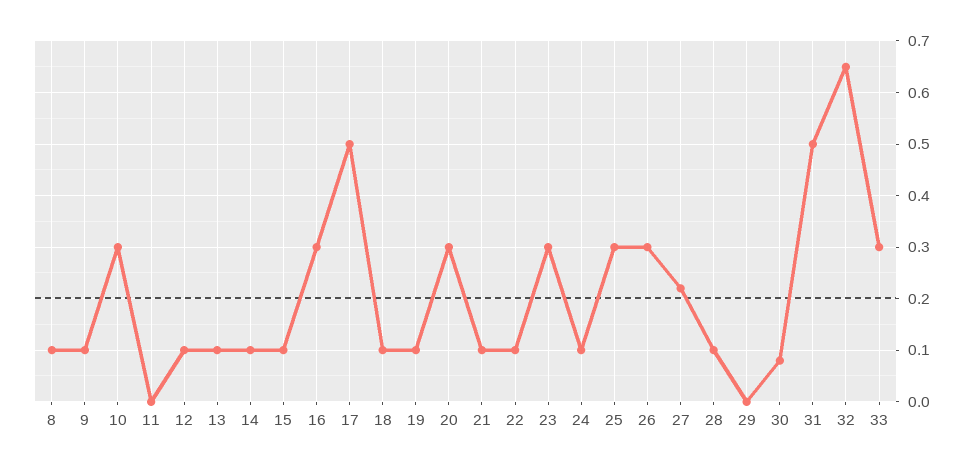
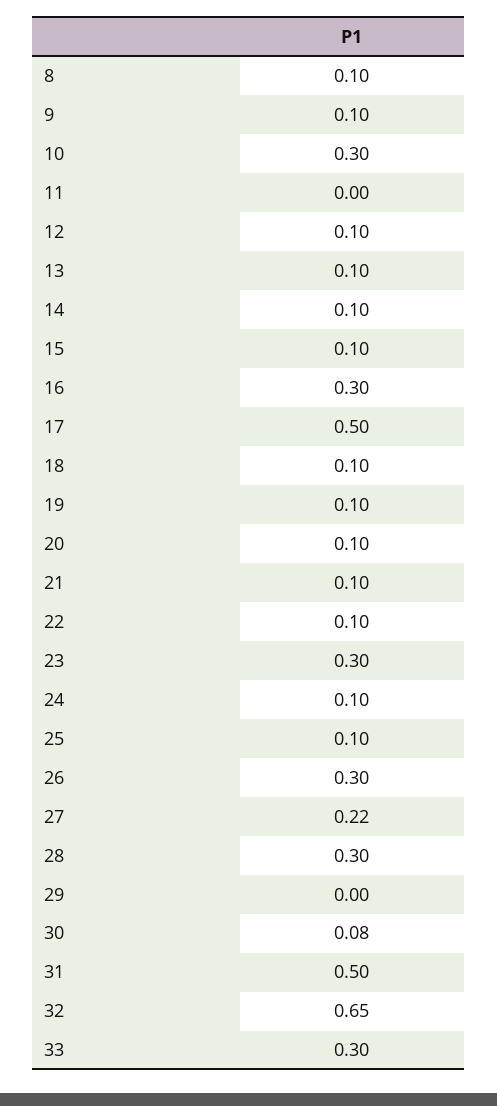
20: 0.3 -> 0.1
25: 0.3 -> 0.1
28: 0.1 -> 0.3

